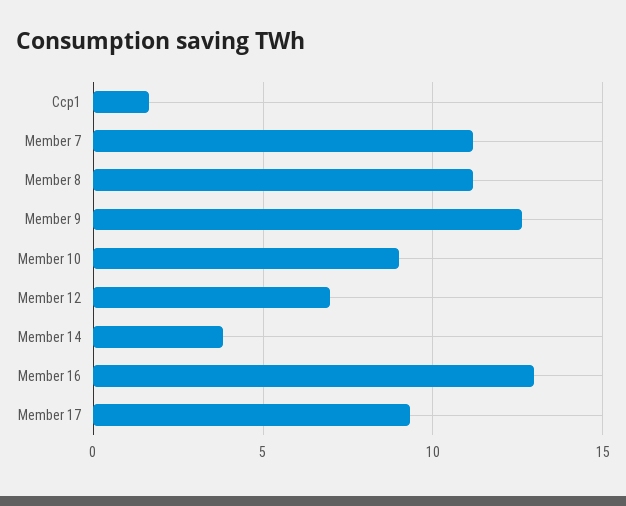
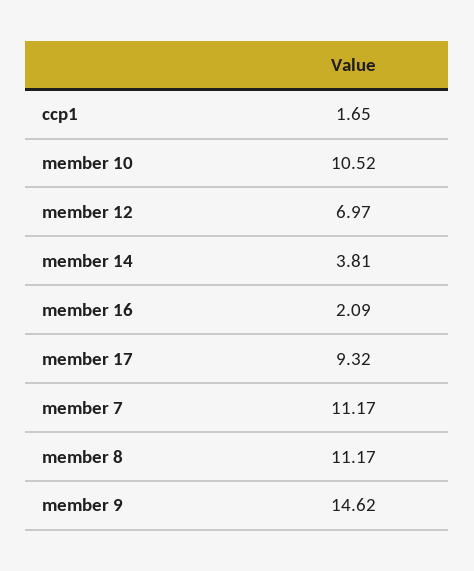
Member 9: 12.5 -> 14.62
Member 10: 9 -> 10.52
Member 16: 13 -> 2.09

